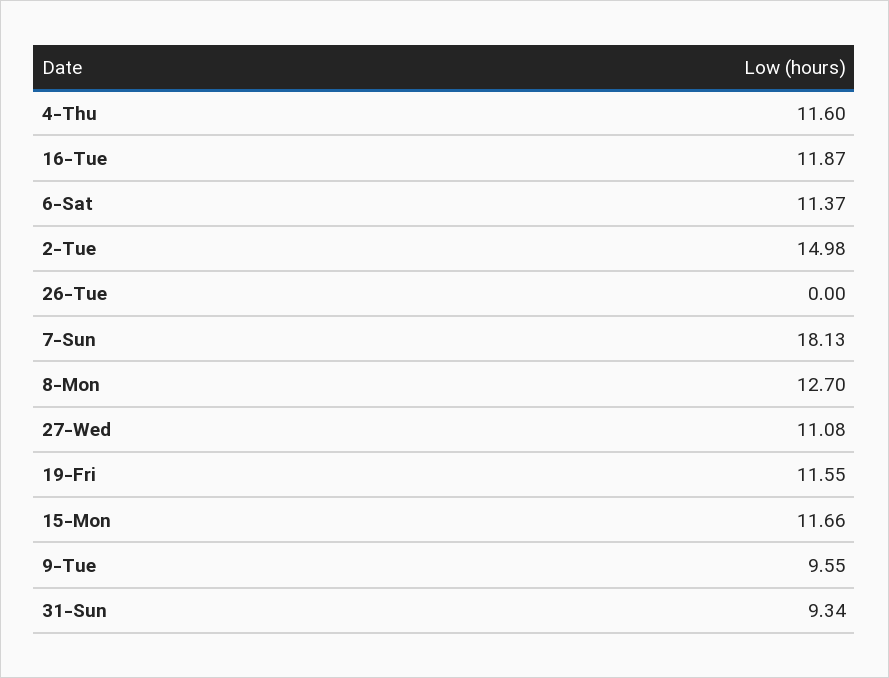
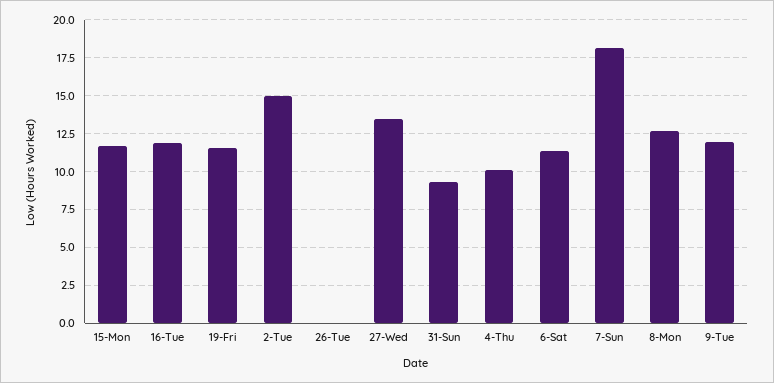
4-Thu: 11.6 -> 10
27-Wed: 11.08 -> 13.5
9-Tue: 9.55 -> 12

